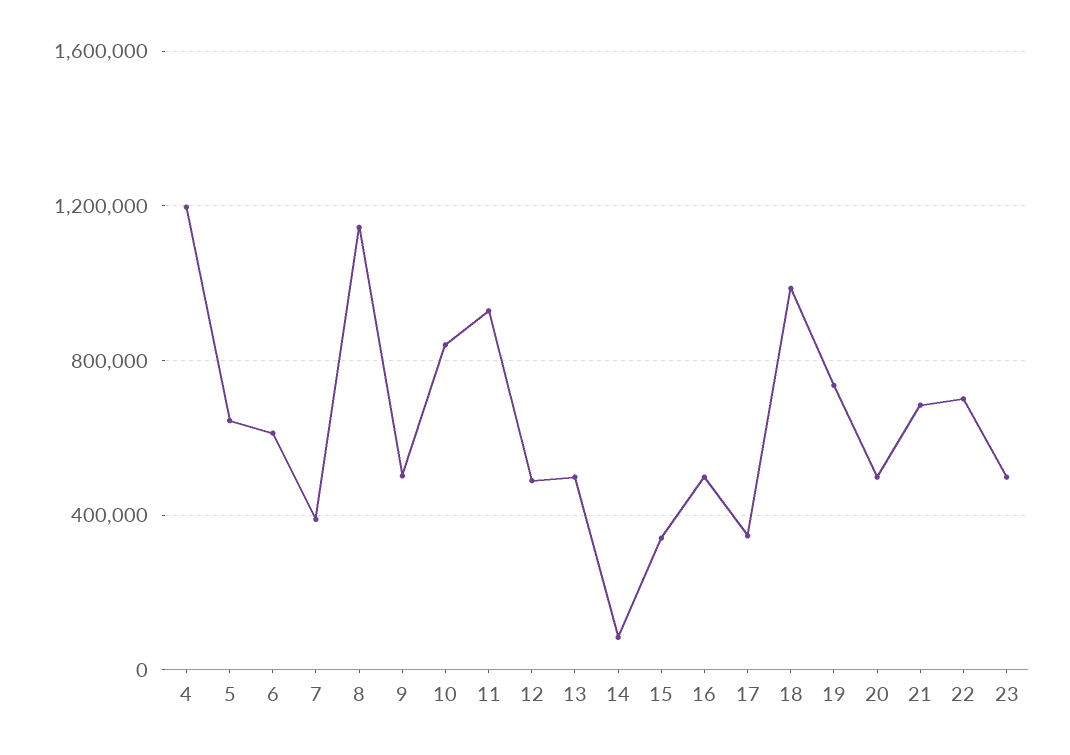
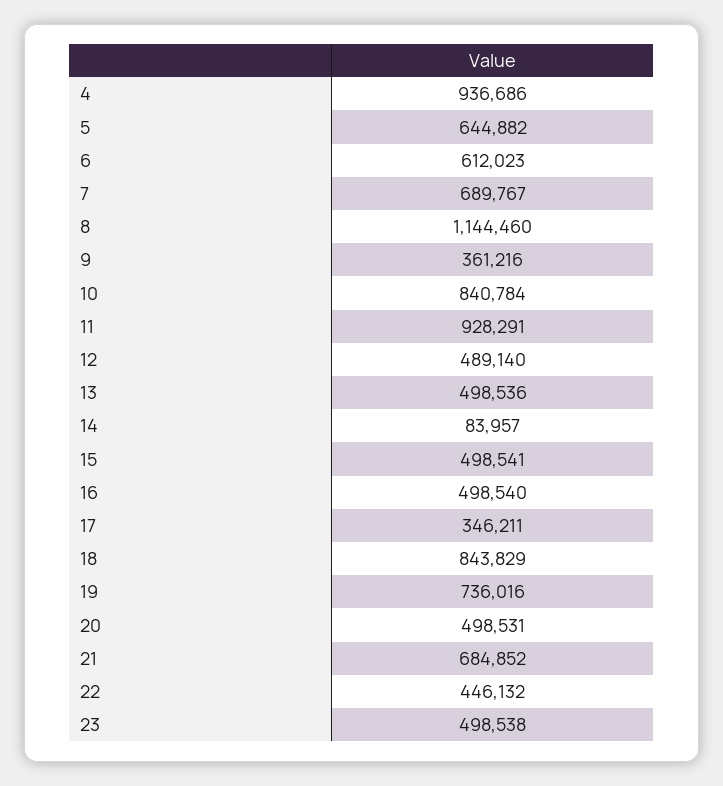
4: 1200000 -> 936686
7: 400000 -> 689767
9: 500000 -> 361216
15: 350000 -> 498541
18: 1000000 -> 843829
22: 700000 -> 446132

